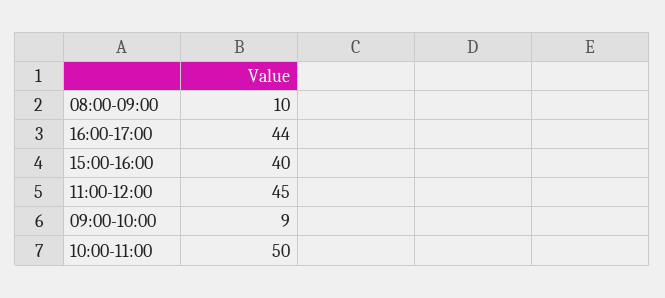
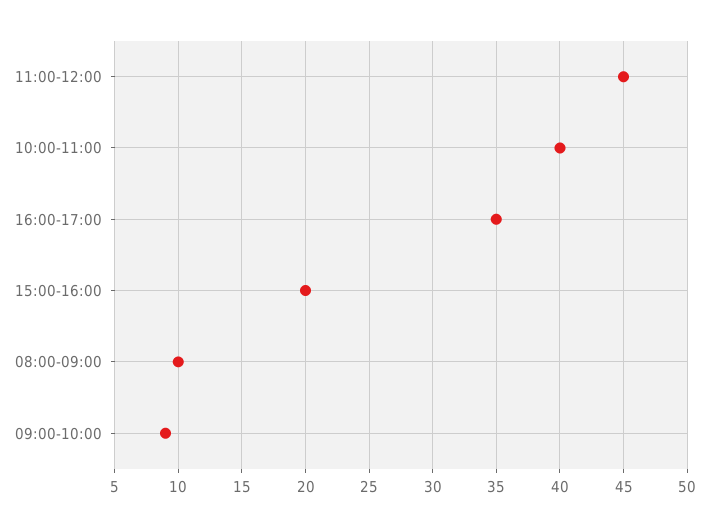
16:00-17:00: 44 -> 35
15:00-16:00: 40 -> 20
10:00-11:00: 50 -> 40

